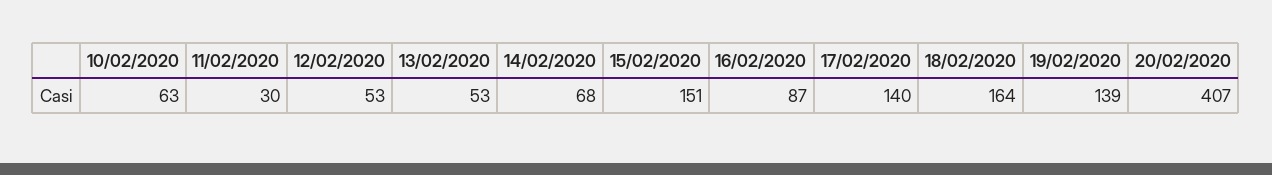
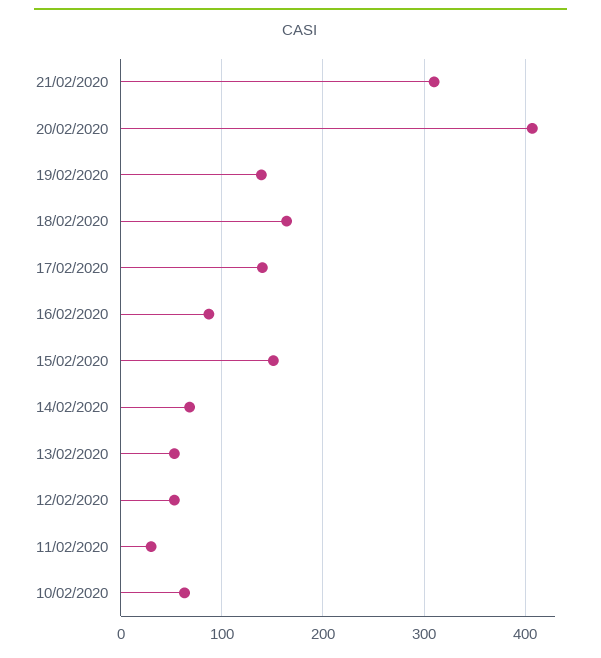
21/02/2020: none -> 310

